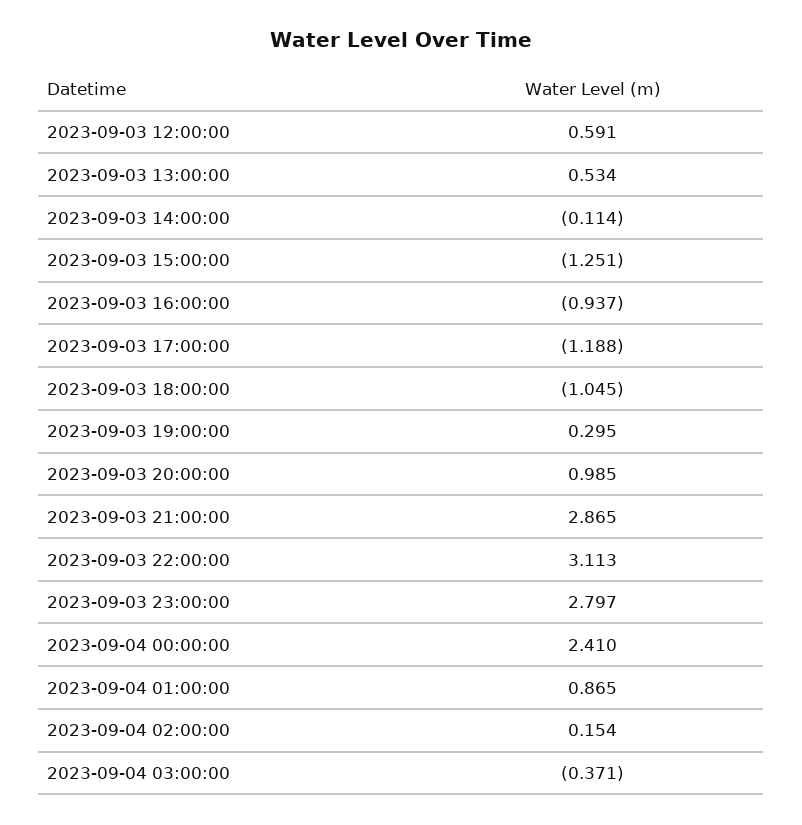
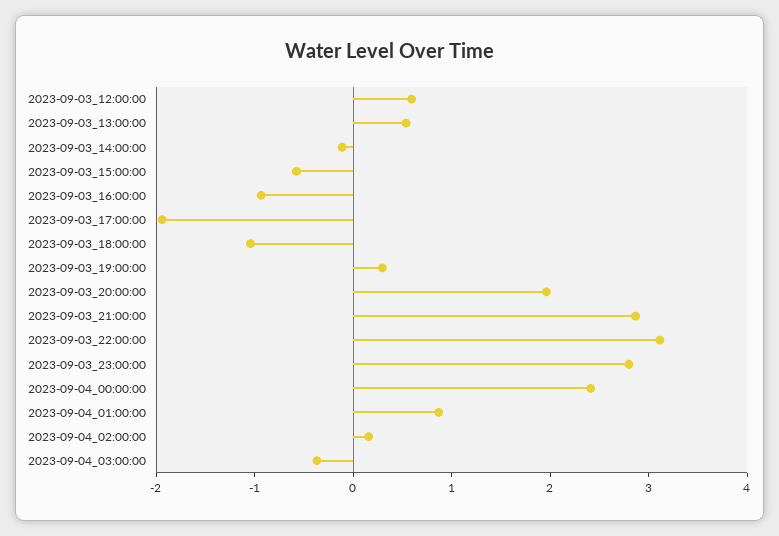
2023-09-03 15:00:00: -1.251 -> -0.6
2023-09-03 17:00:00: -1.188 -> -2
2023-09-03 20:00:00: 0.985 -> 2

